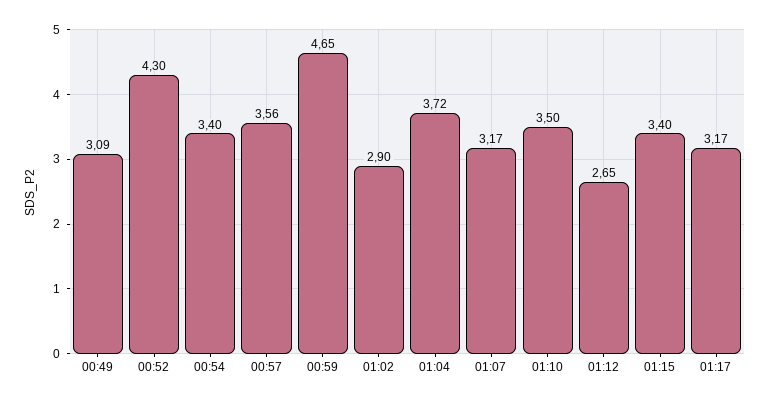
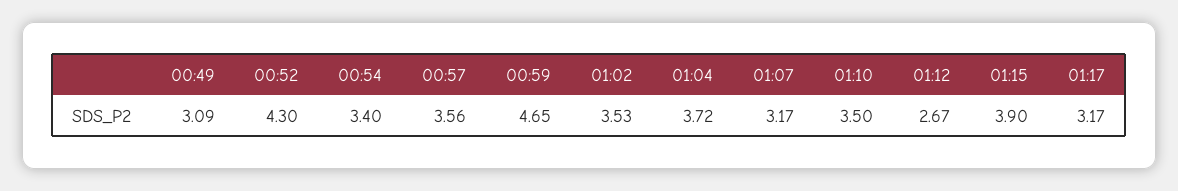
01:02: 2.9 -> 3.53
01:12: 2.65 -> 2.67
01:15: 3.4 -> 3.9

